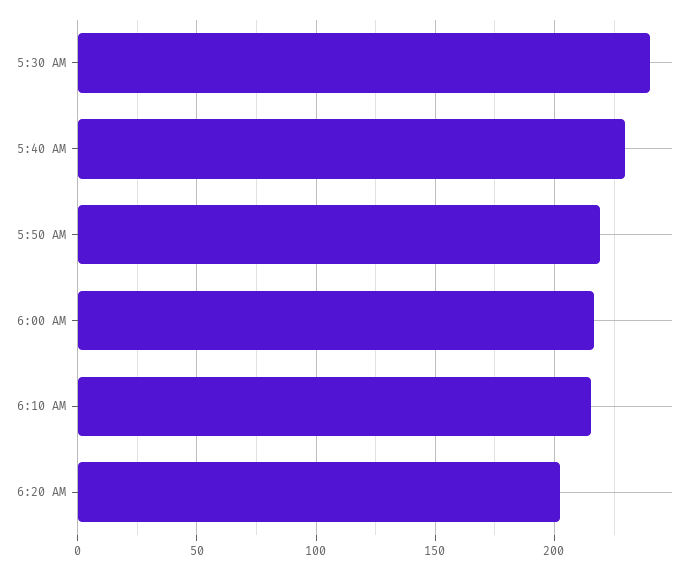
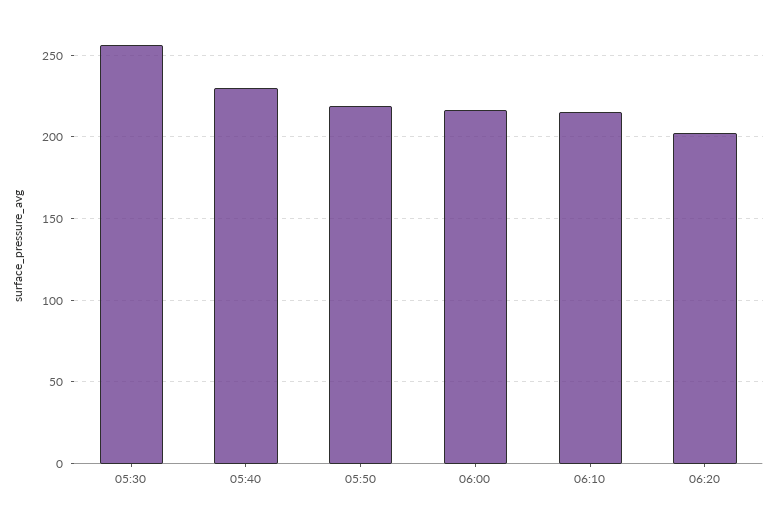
5:30 AM: 240 -> 255

